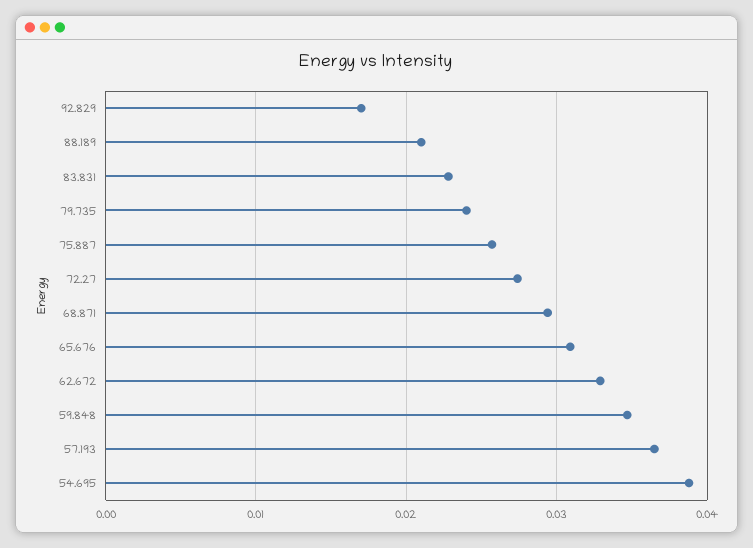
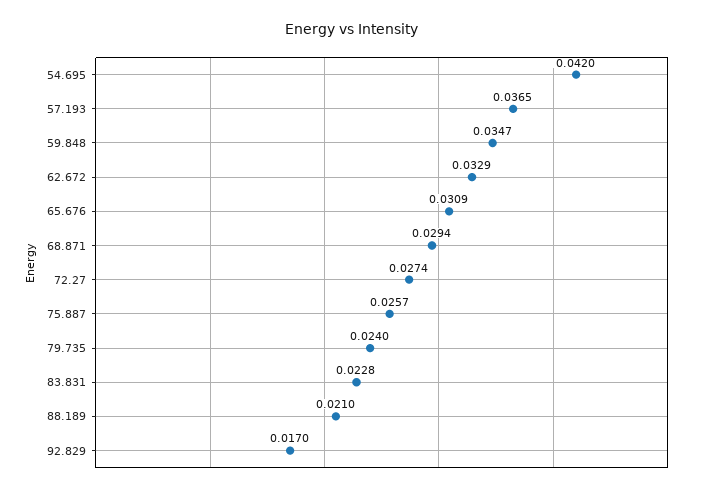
54.695: 0.039 -> 0.042

